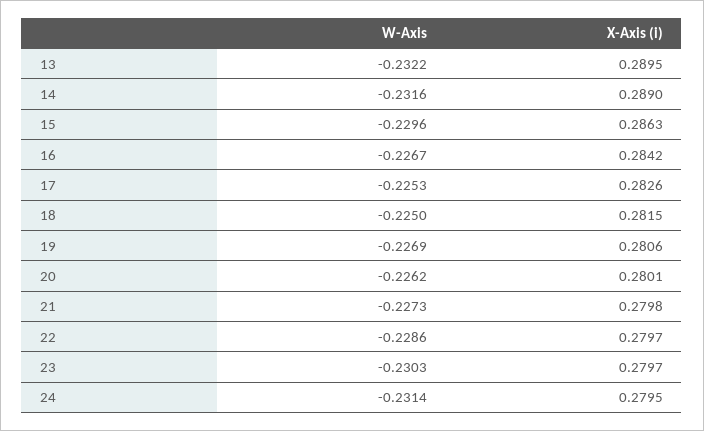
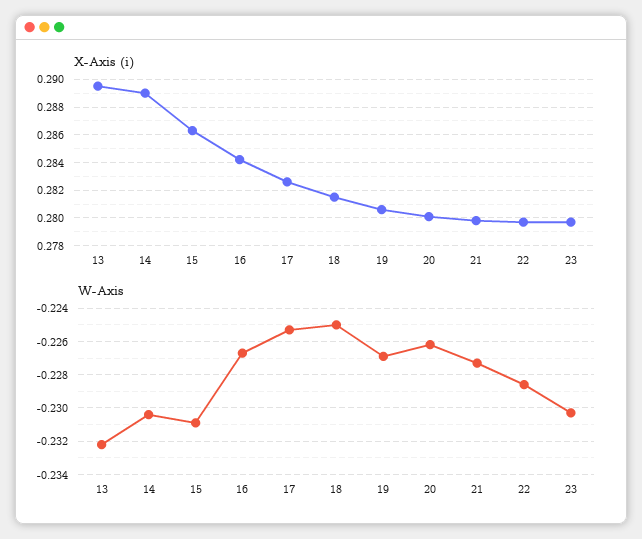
W-Axis, 14: -0.2316 -> -0.2305
W-Axis, 15: -0.2296 -> -0.231
W-Axis, 24: -0.2314 -> none
X-Axis (i), 24: 0.2795 -> none

